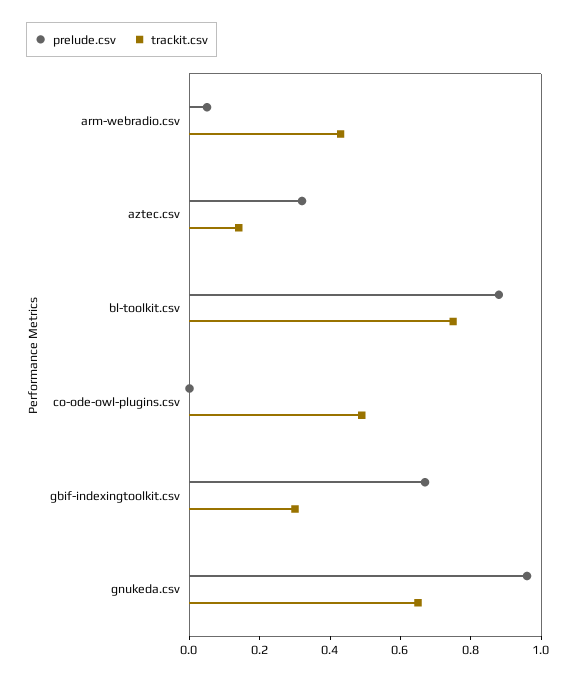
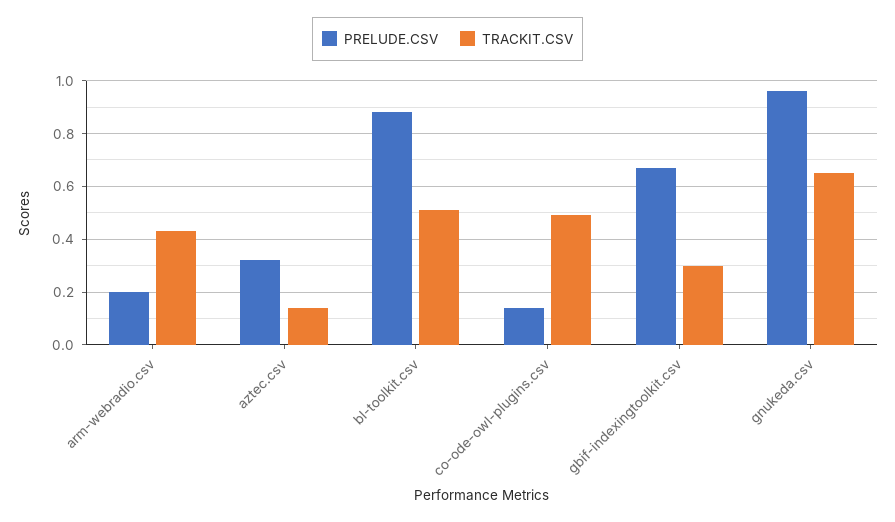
prelude.csv, arm-webradio.csv: 0.05 -> 0.2
trackit.csv, bl-toolkit.csv: 0.75 -> 0.5
prelude.csv, co-ode-owl-plugins.csv: 0 -> 0.15

